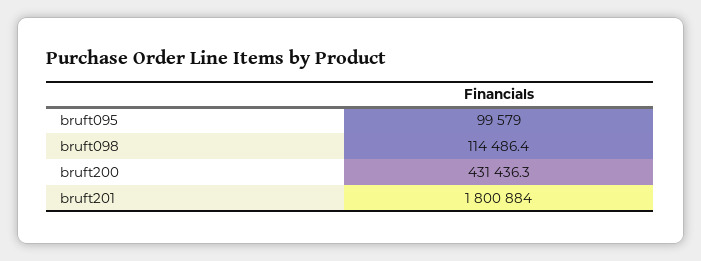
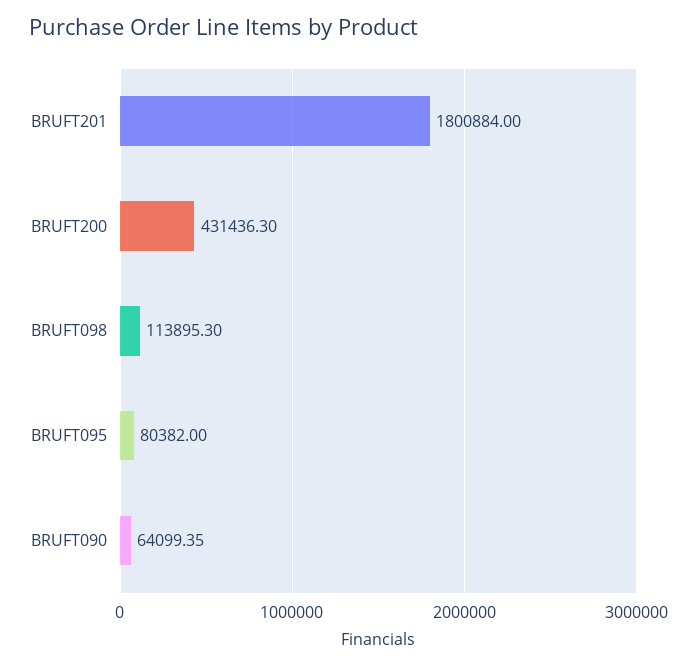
bruft095: 99579 -> 80382
bruft098: 114486.4 -> 113895.3
BRUFT090: none -> 64099.35

